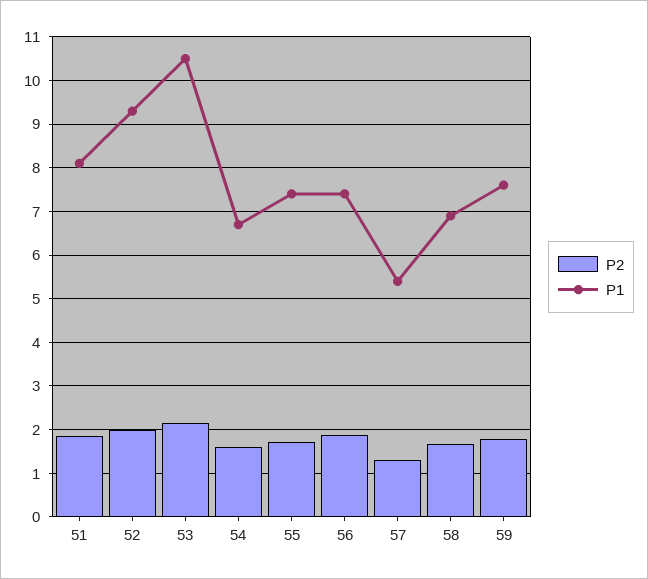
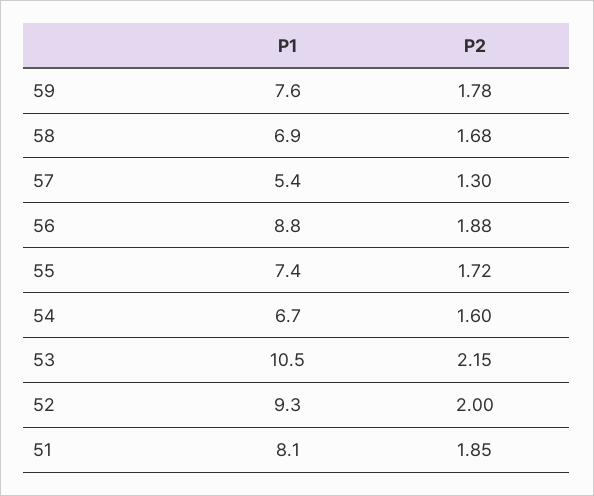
P1, 56: 7.4 -> 8.8

